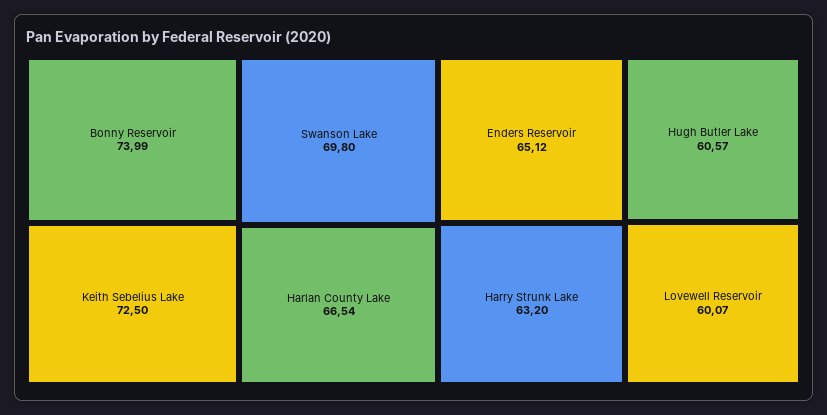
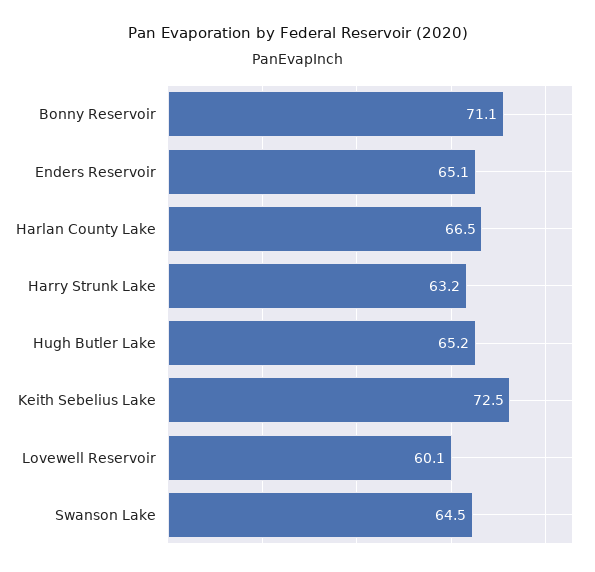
Bonny Reservoir: 73.99 -> 71.1
Swanson Lake: 69.8 -> 64.5
Hugh Butler Lake: 60.57 -> 65.2

